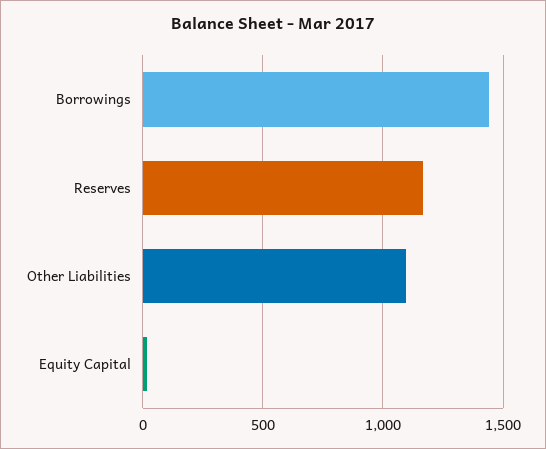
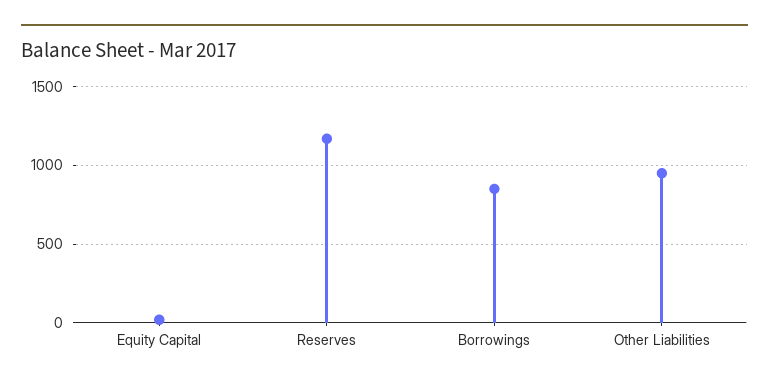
Borrowings: 1450 -> 850
Other Liabilities: 1100 -> 950

